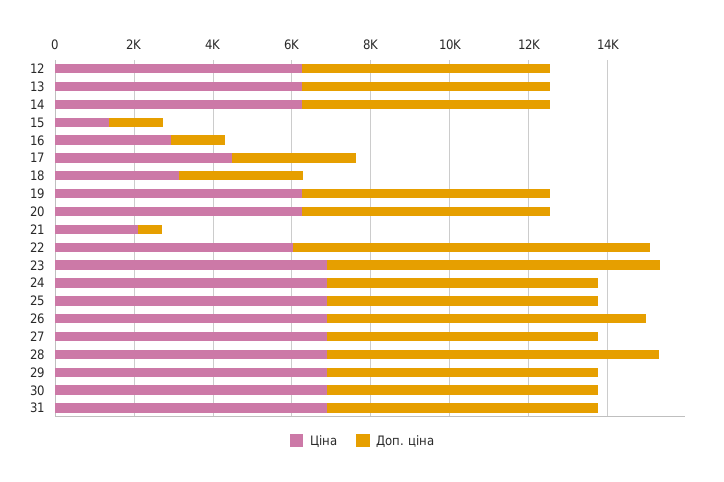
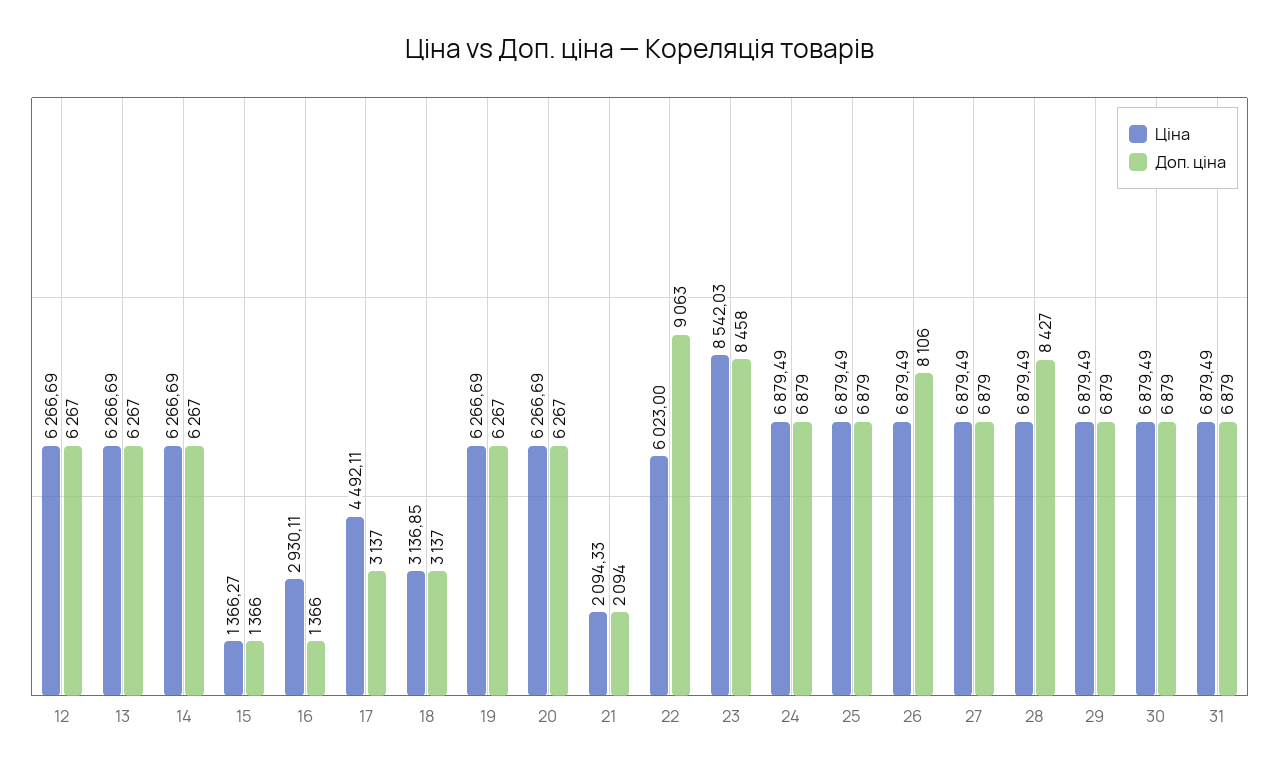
Доп. ціна, 21: 500 -> 2094
Ціна, 23: 7000 -> 8542.03

